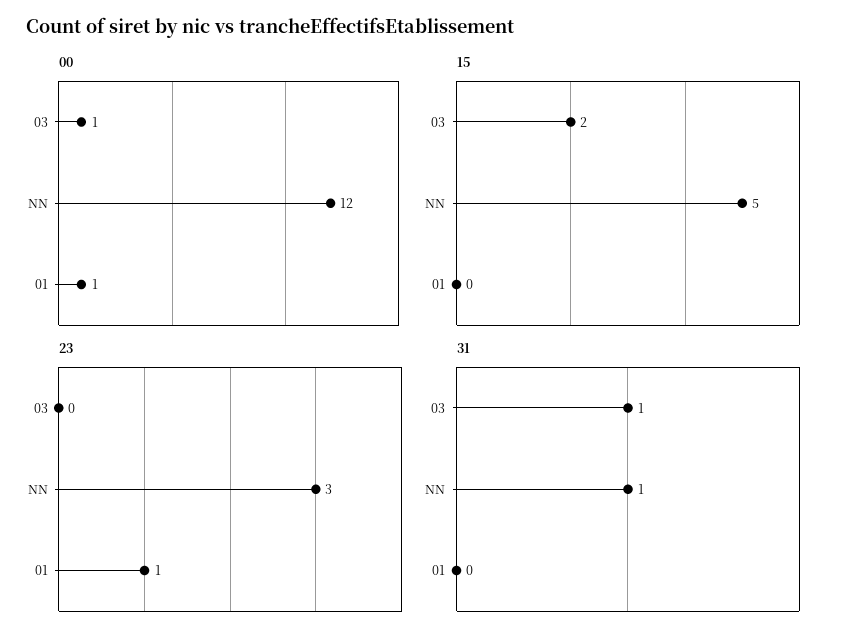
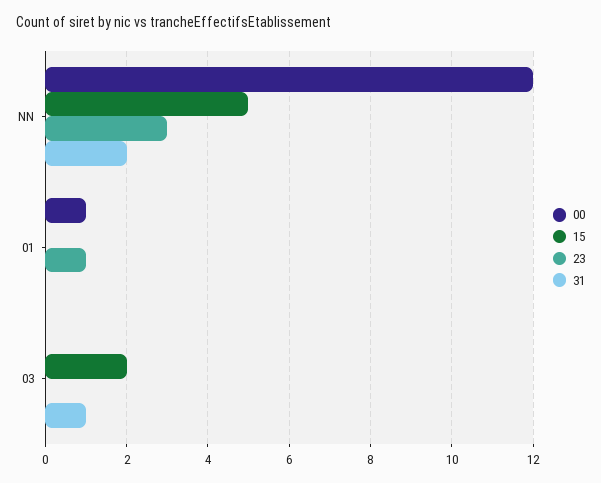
00, 03: 1 -> 0
31, NN: 1 -> 2

